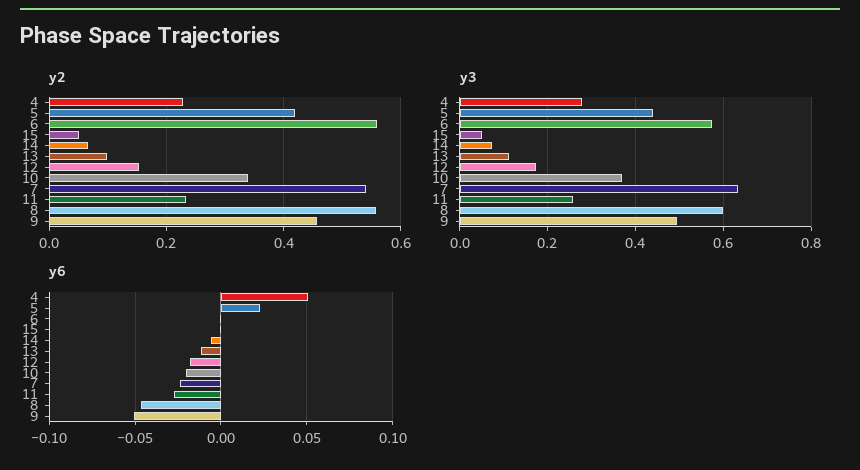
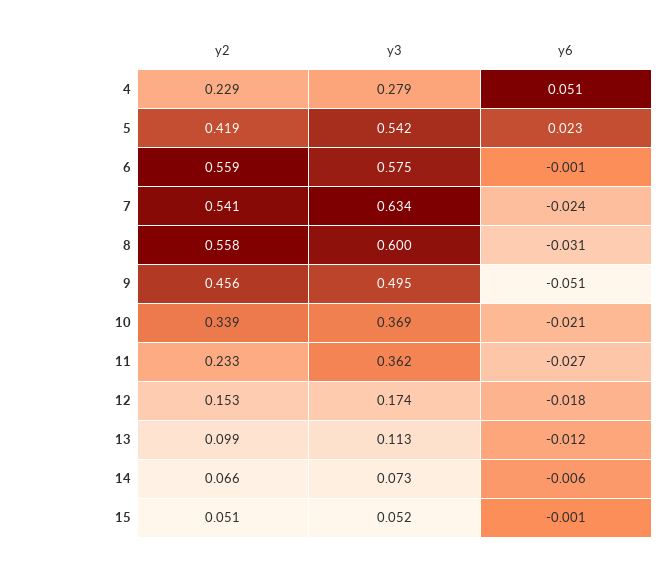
y3, 5: 0.44 -> 0.542
y3, 11: 0.26 -> 0.362
y6, 8: -0.045 -> -0.031

